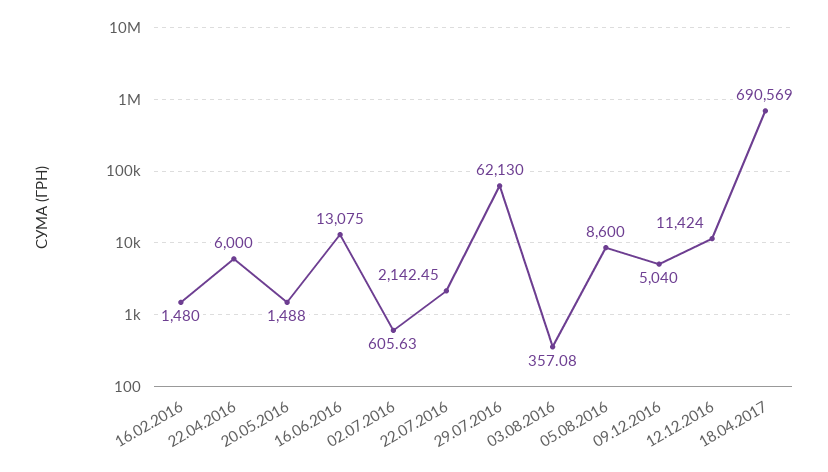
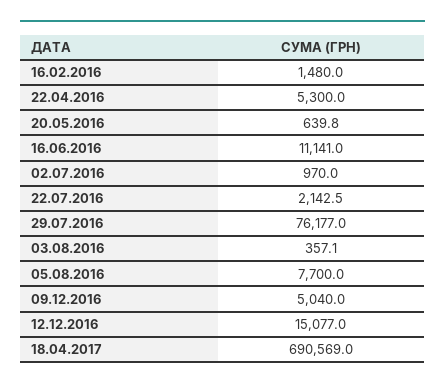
22.04.2016: 6000 -> 5300
20.05.2016: 1488 -> 639.8
16.06.2016: 13075 -> 11141
02.07.2016: 605.63 -> 970
29.07.2016: 62130 -> 76177
05.08.2016: 8600 -> 7700
12.12.2016: 11424 -> 15077

